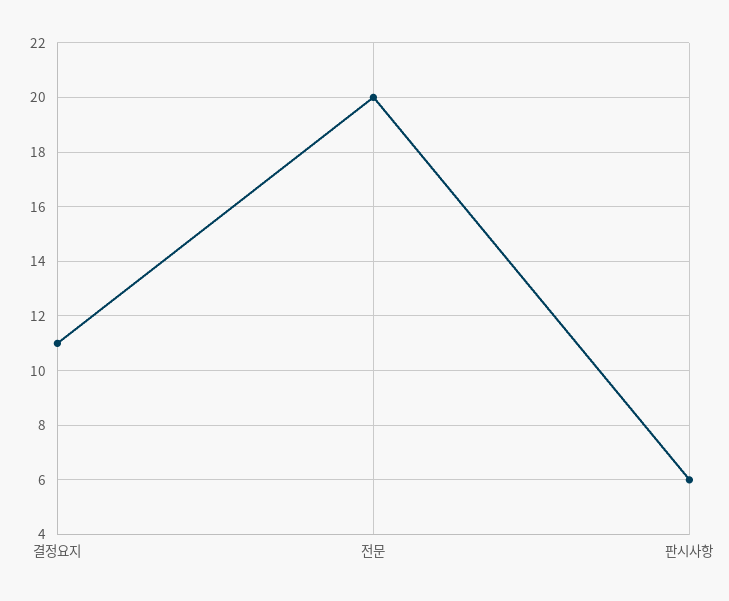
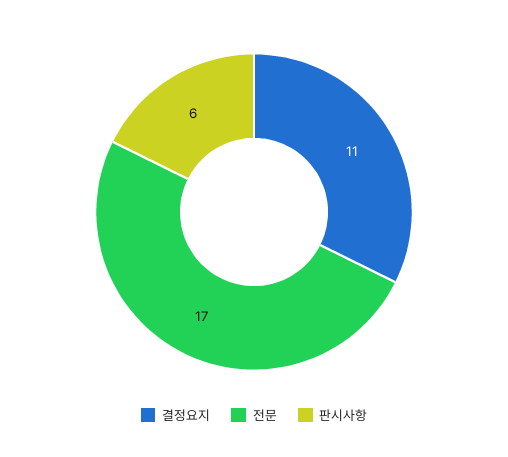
전문: 20 -> 17

